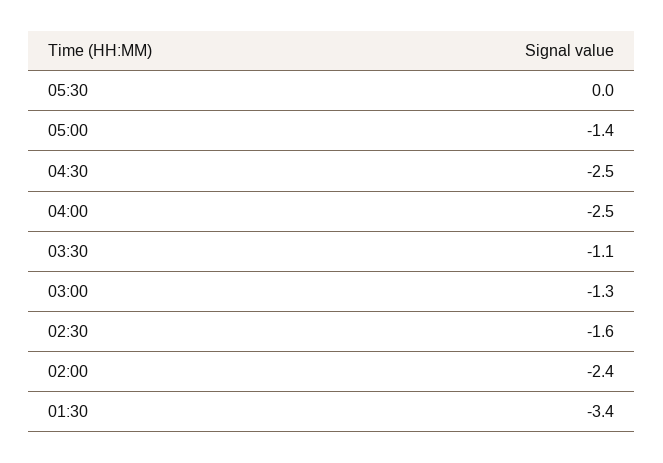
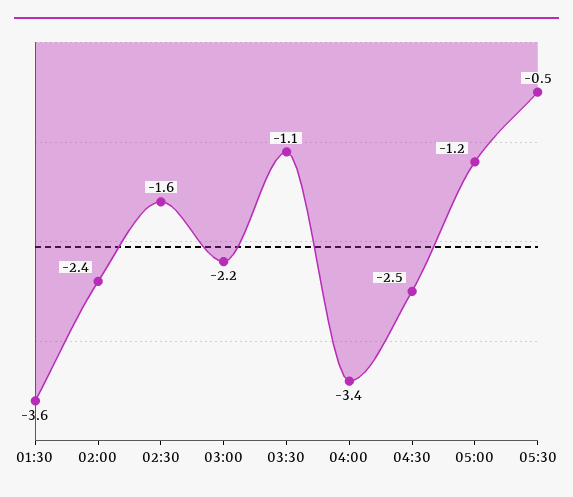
05:30: 0 -> -0.5
05:00: -1.4 -> -1.2
04:00: -2.5 -> -3.4
03:00: -1.3 -> -2.2
01:30: -3.4 -> -3.6

